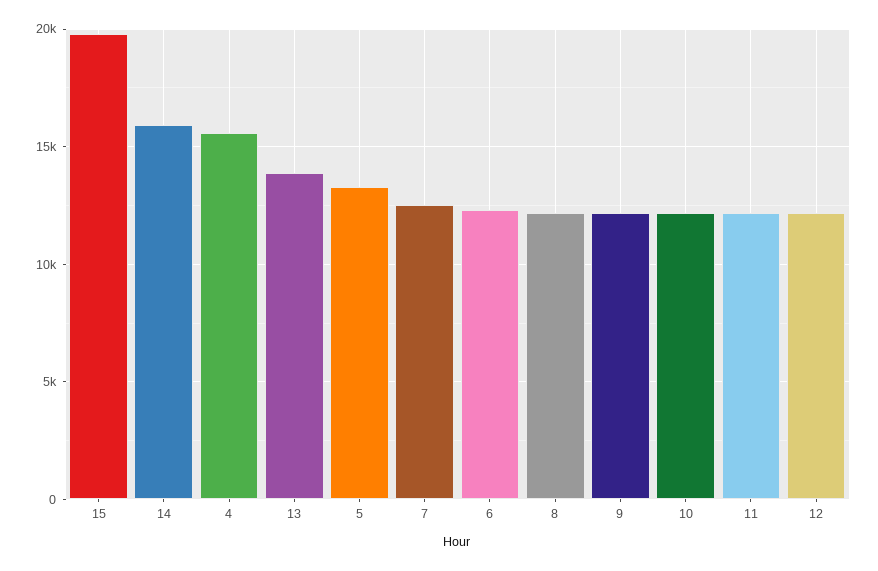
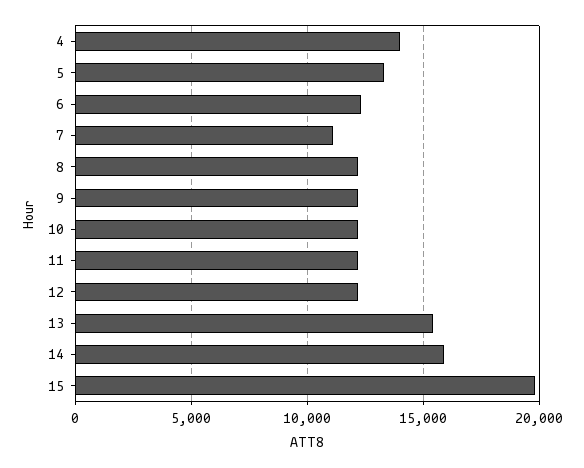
4: 15500 -> 14000
13: 14000 -> 15500
7: 12500 -> 11000

